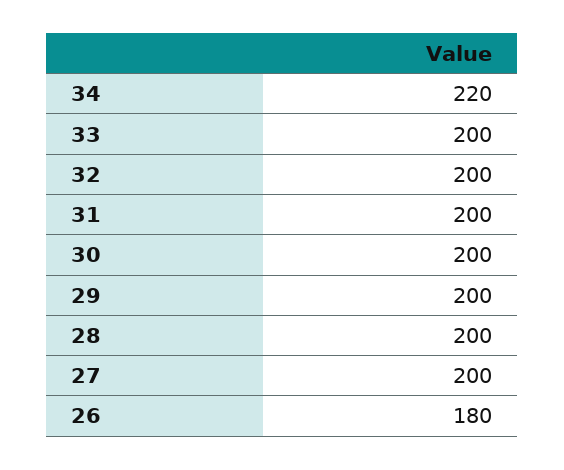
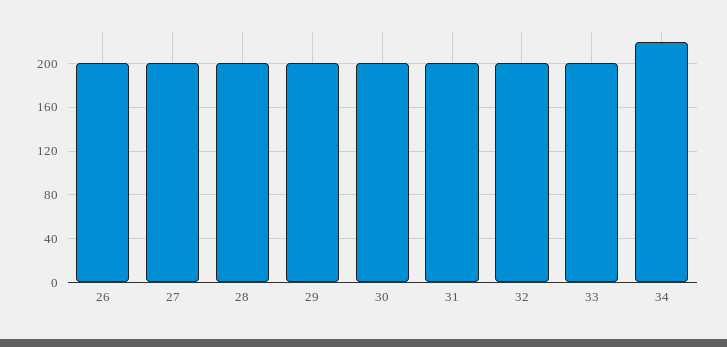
26: 180 -> 200

